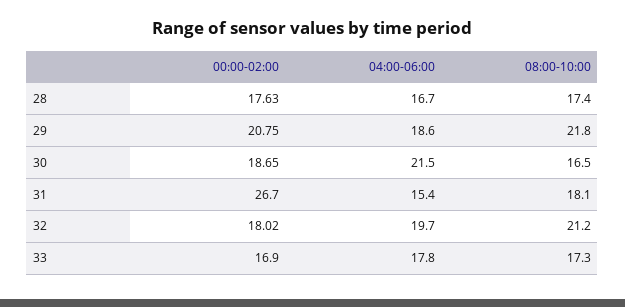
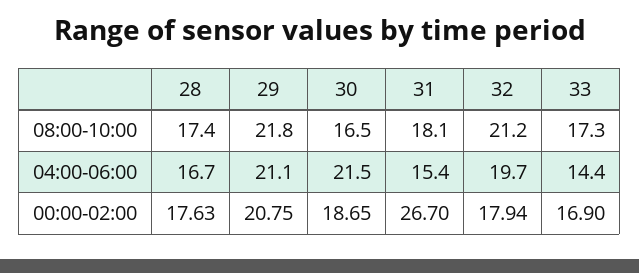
04:00-06:00, 29: 18.6 -> 21.1
00:00-02:00, 32: 18.02 -> 17.94
04:00-06:00, 33: 17.8 -> 14.4

